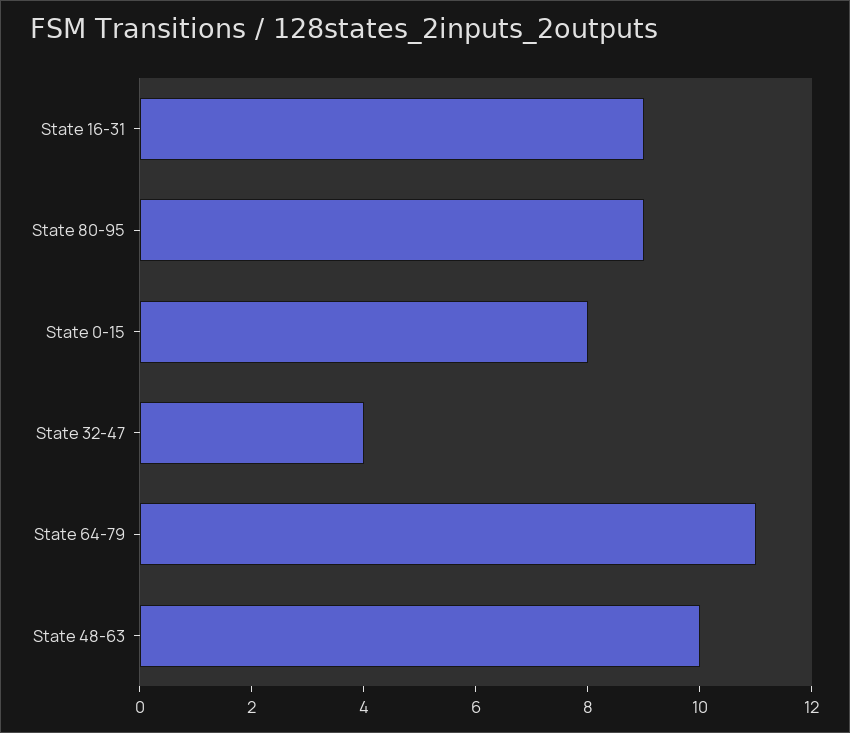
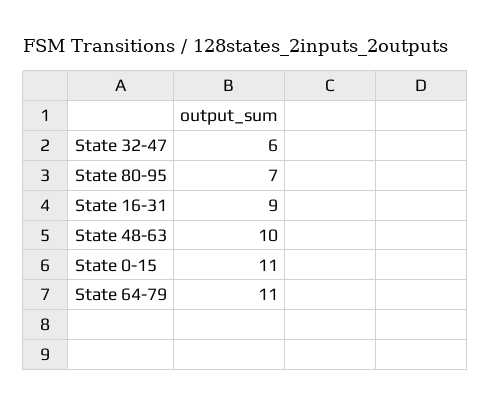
State 80-95: 9 -> 7
State 0-15: 8 -> 11
State 32-47: 4 -> 6

